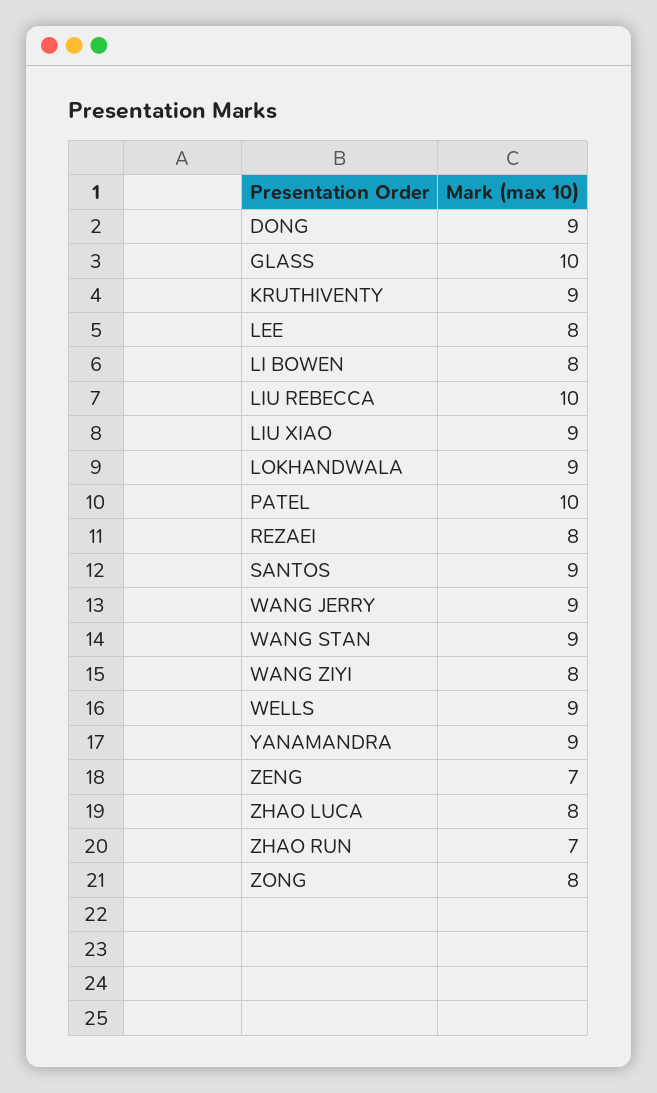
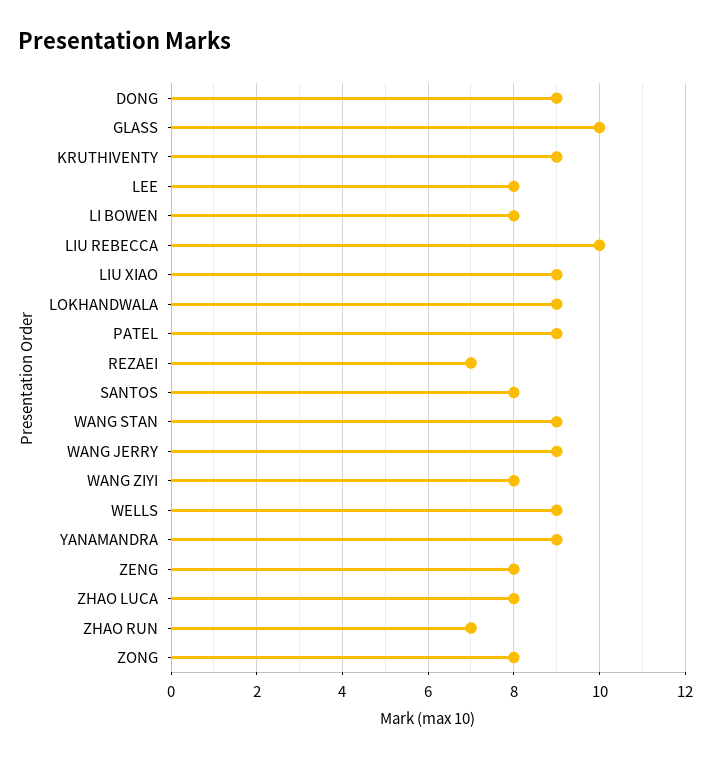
PATEL: 10 -> 9
REZAEI: 8 -> 7
SANTOS: 9 -> 8
ZENG: 7 -> 8

